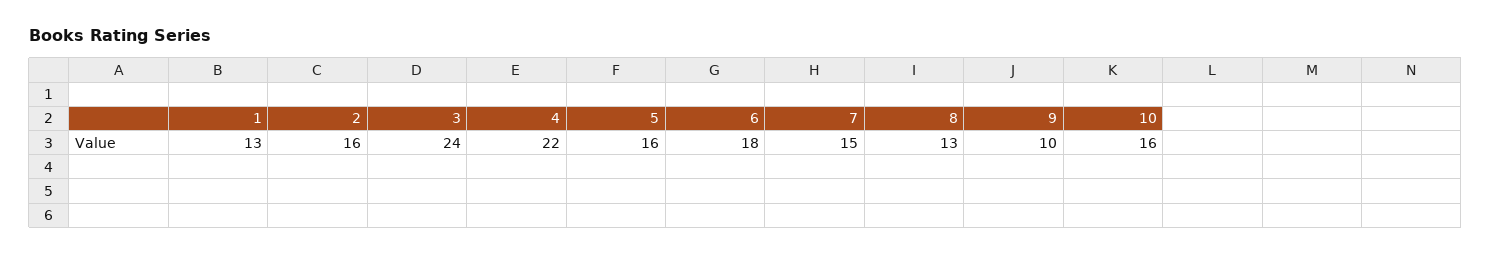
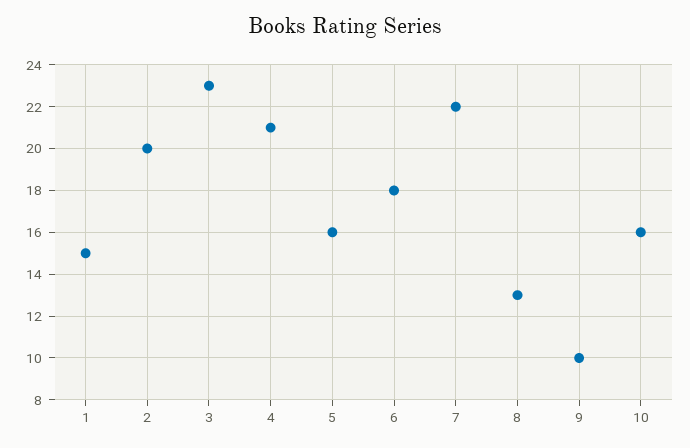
1: 13 -> 15
2: 16 -> 20
3: 24 -> 23
4: 22 -> 21
7: 15 -> 22

